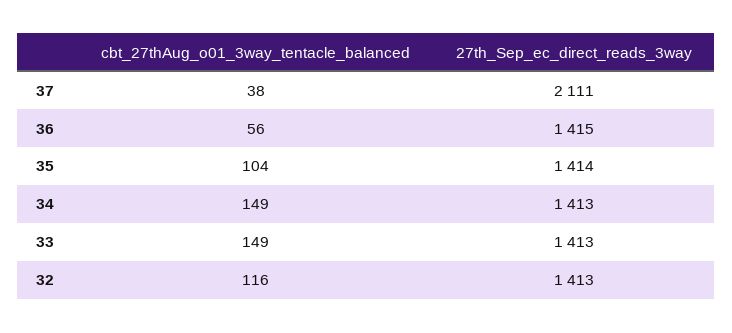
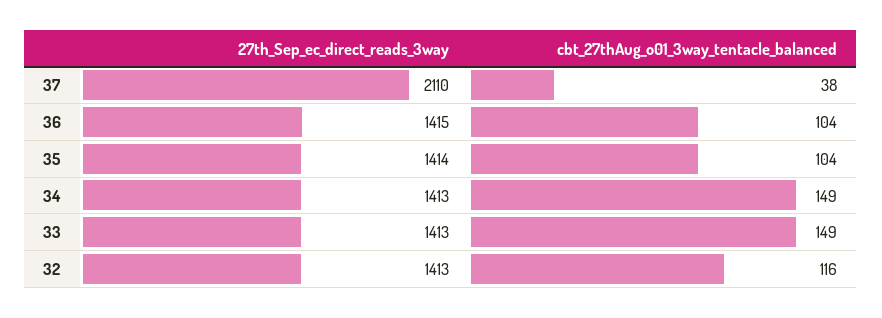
27th_Sep_ec_direct_reads_3way, 37: 2111 -> 2110
cbt_27thAug_o01_3way_tentacle_balanced, 36: 56 -> 104

